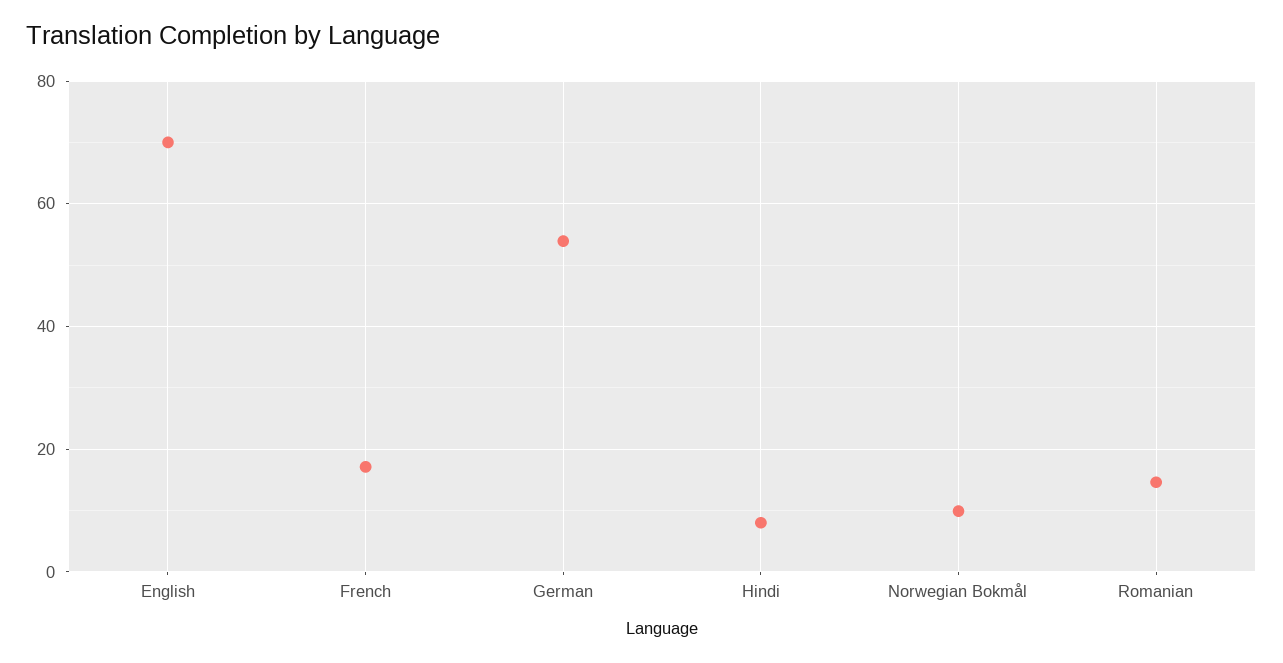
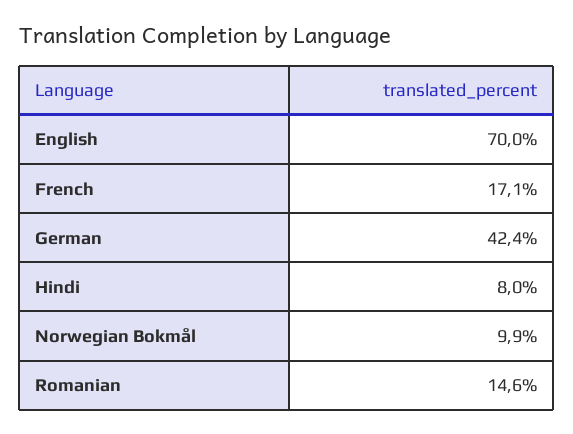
German: 54 -> 42.4

